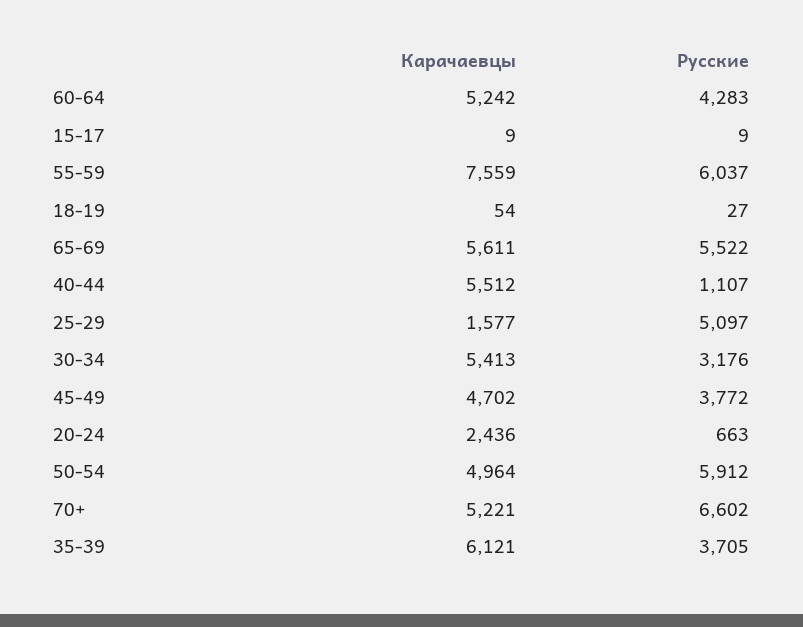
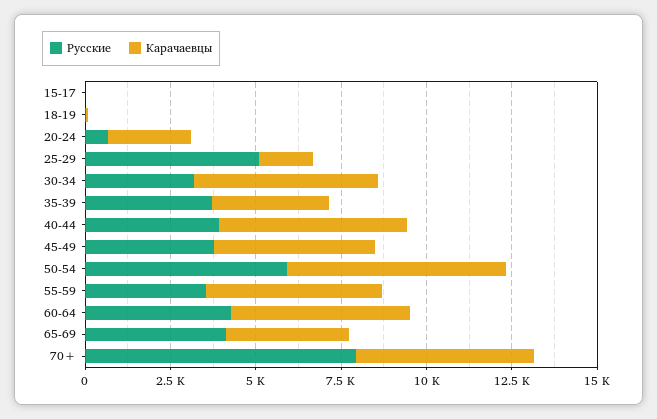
Карачаевцы, 55-59: 7559 -> 5000
Русские, 55-59: 6037 -> 3500
Карачаевцы, 65-69: 5611 -> 3500
Русские, 65-69: 5522 -> 4000
Русские, 40-44: 1107 -> 4000
Карачаевцы, 50-54: 4964 -> 6500
Русские, 70+: 6602 -> 8000
Карачаевцы, 35-39: 6121 -> 3500

